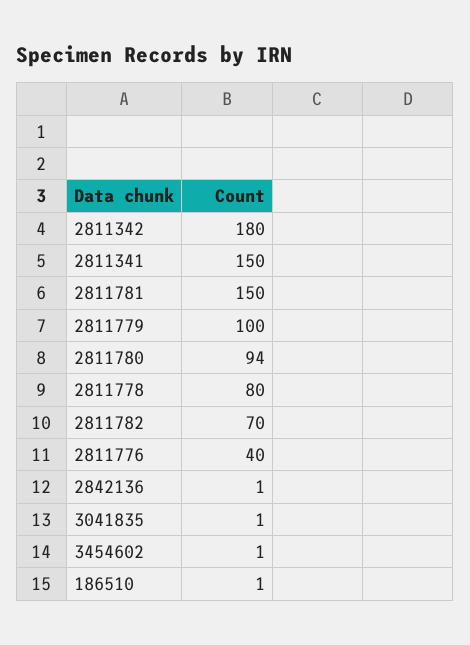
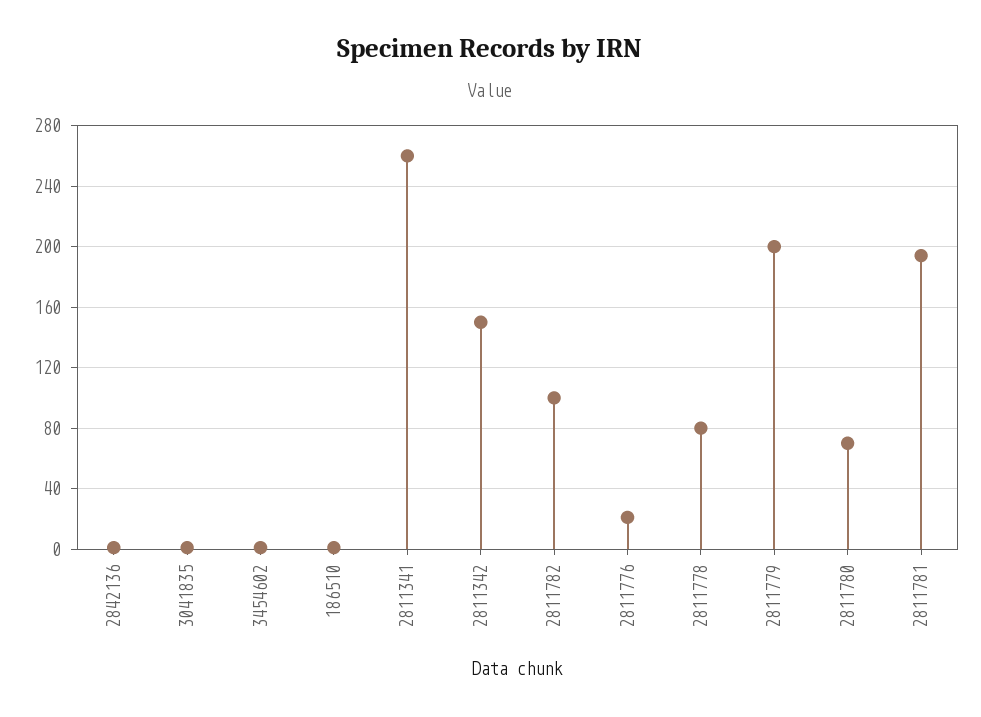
2811342: 180 -> 150
2811341: 150 -> 260
2811781: 150 -> 195
2811779: 100 -> 200
2811780: 94 -> 70
2811782: 70 -> 100
2811776: 40 -> 20

